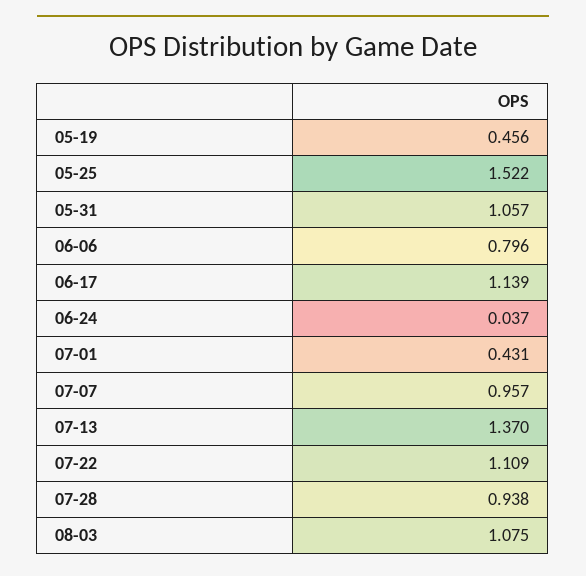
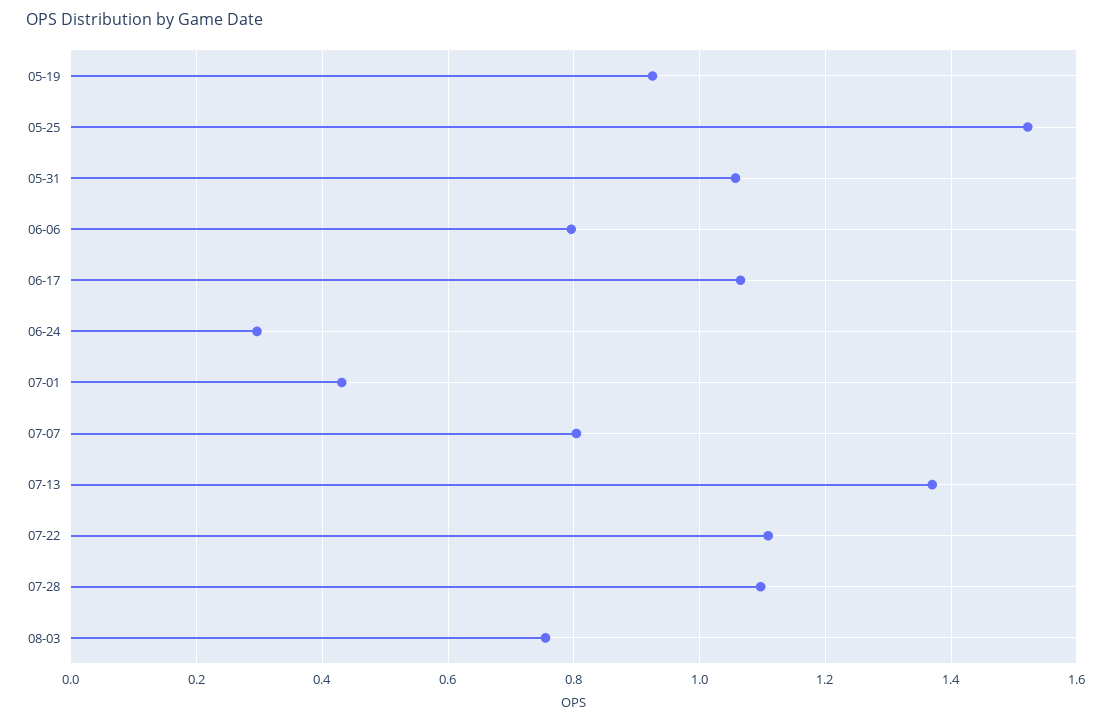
05-19: 0.456 -> 0.92
06-17: 1.139 -> 1.06
06-24: 0.037 -> 0.3
07-07: 0.957 -> 0.8
07-28: 0.938 -> 1.1
08-03: 1.075 -> 0.76

